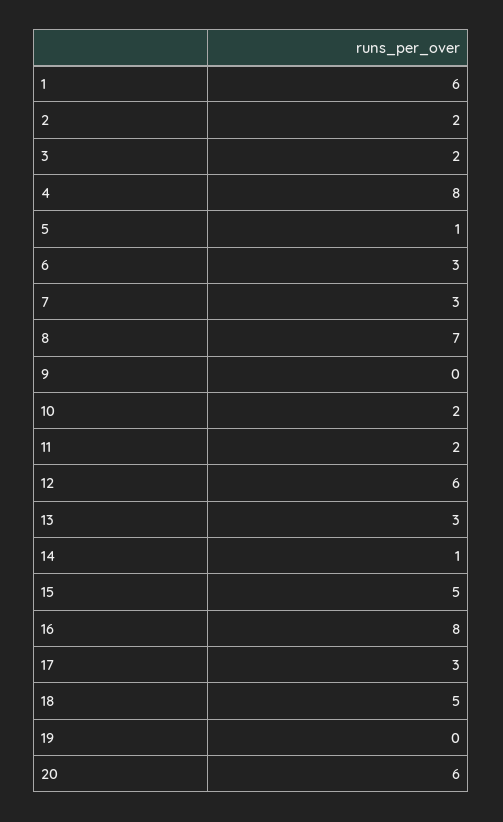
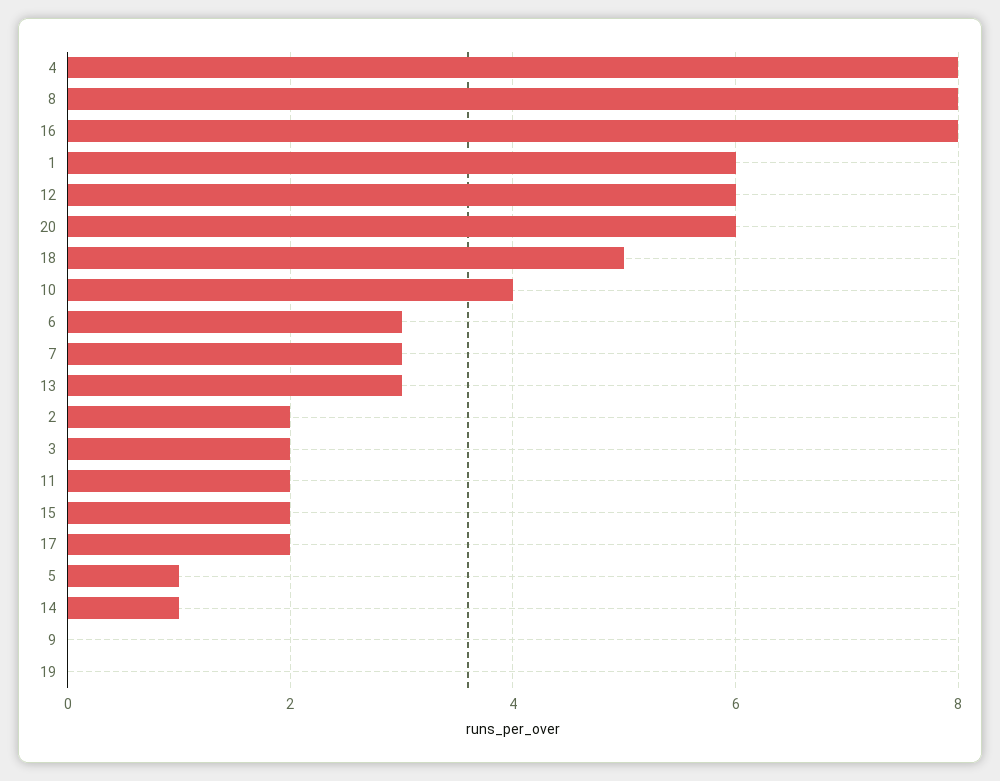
8: 7 -> 8
10: 2 -> 4
15: 5 -> 2
17: 3 -> 2

